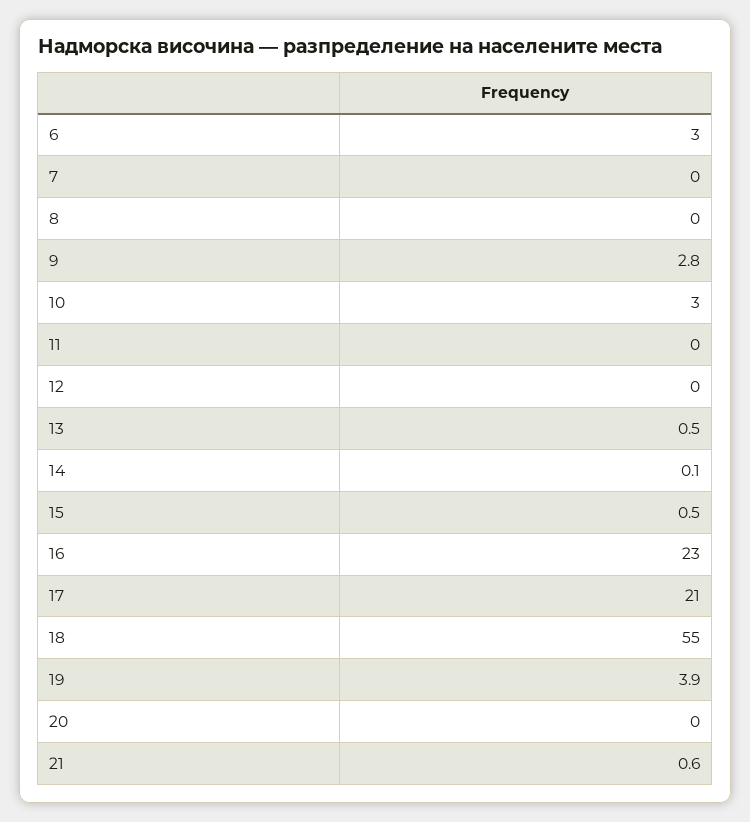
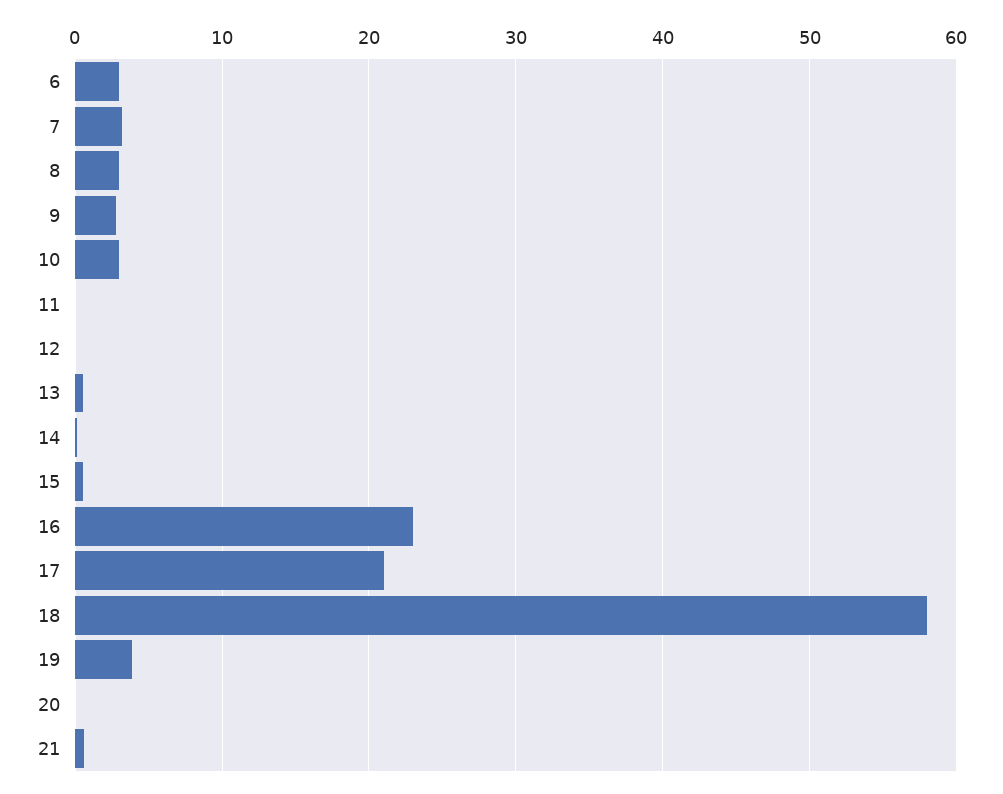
7: 0 -> 3
8: 0 -> 3
18: 55 -> 58

